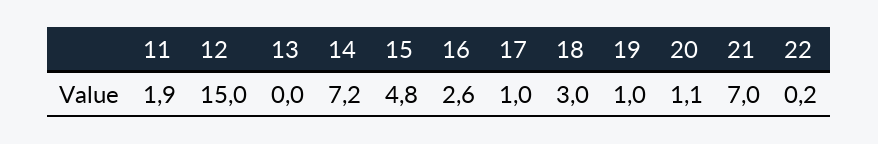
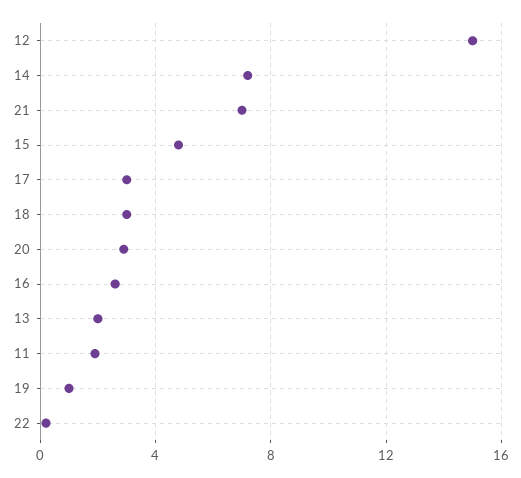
13: 0 -> 2
17: 1 -> 3
20: 1.1 -> 3

